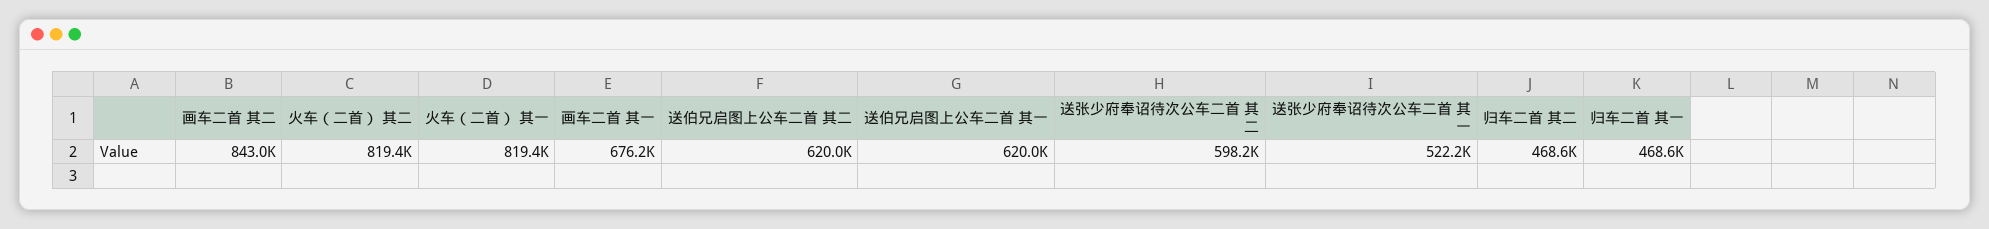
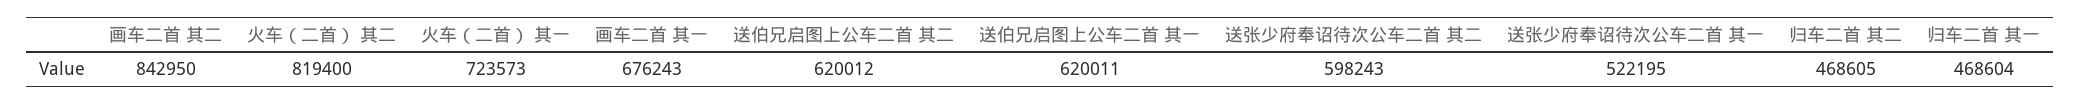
火车（二首） 其一: 819400 -> 723573

